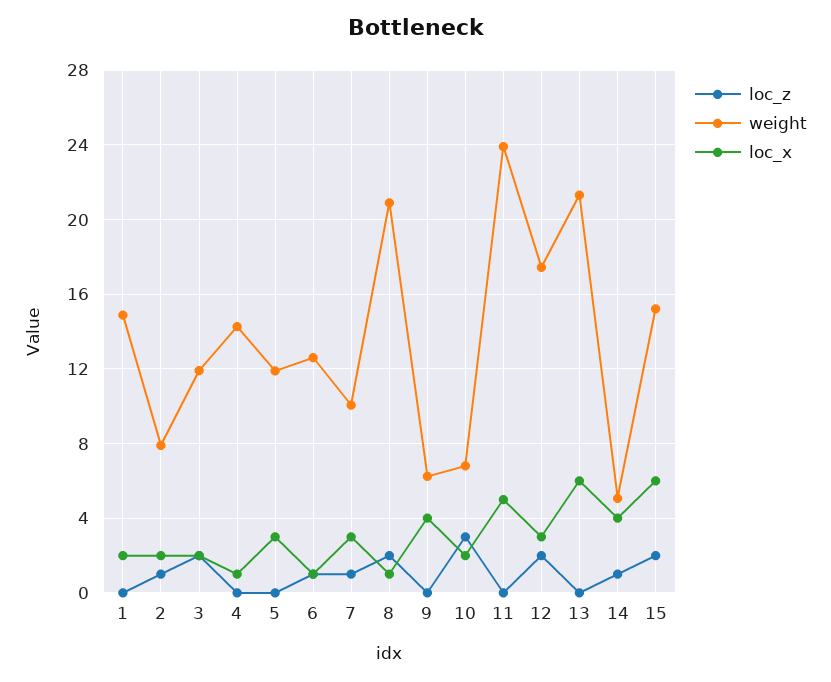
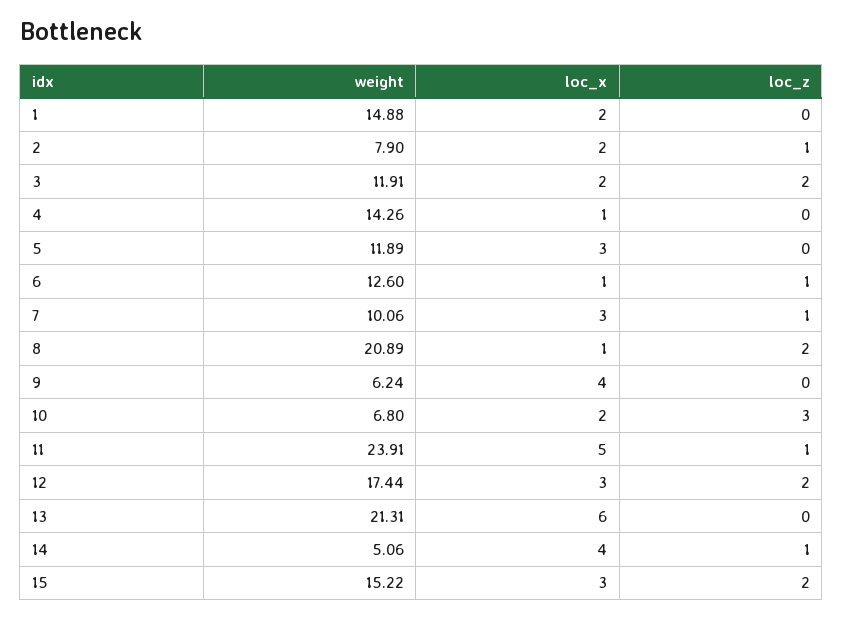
loc_z, 11: 0 -> 1
loc_x, 15: 6 -> 3

